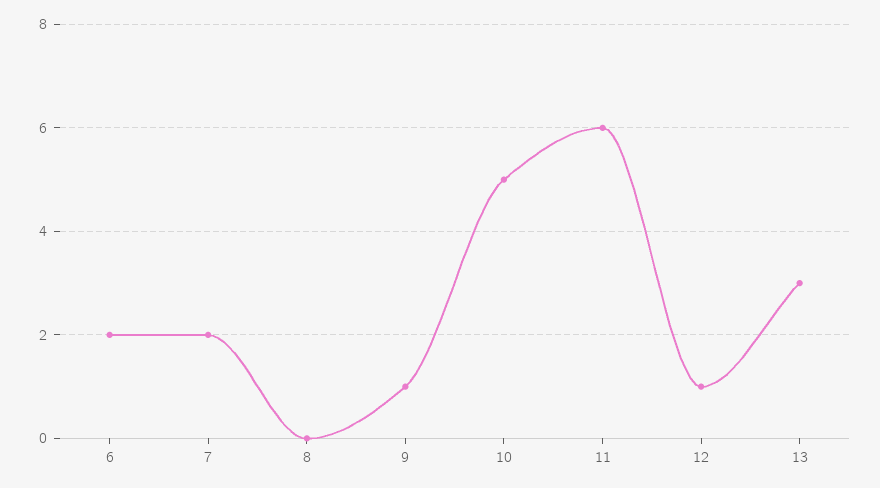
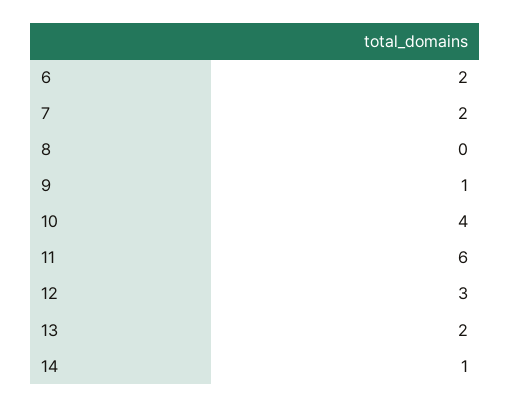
10: 5 -> 4
12: 1 -> 3
13: 3 -> 2
14: none -> 1

